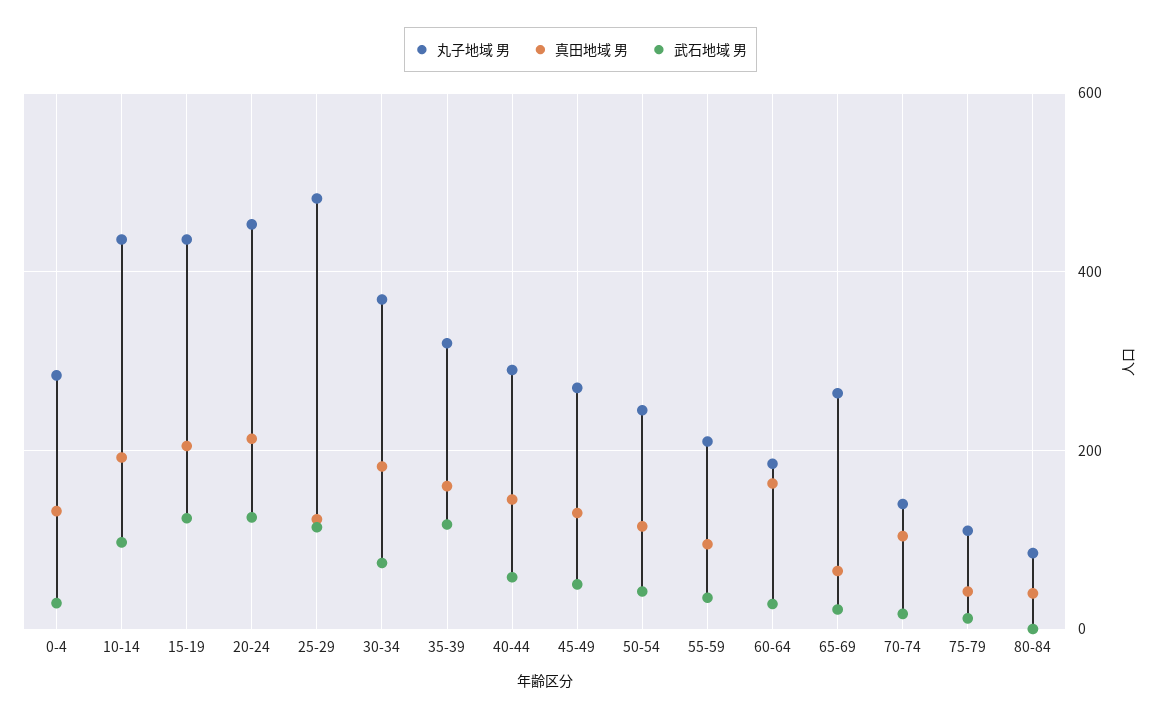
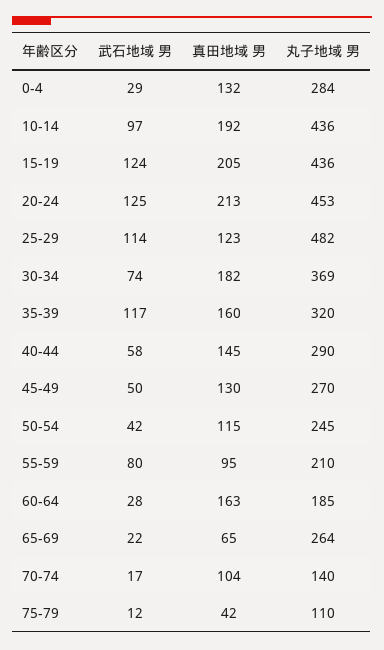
武石地域 男, 55-59: 40 -> 80
丸子地域 男, 80-84: 80 -> none
真田地域 男, 80-84: 40 -> none
武石地域 男, 80-84: 0 -> none

